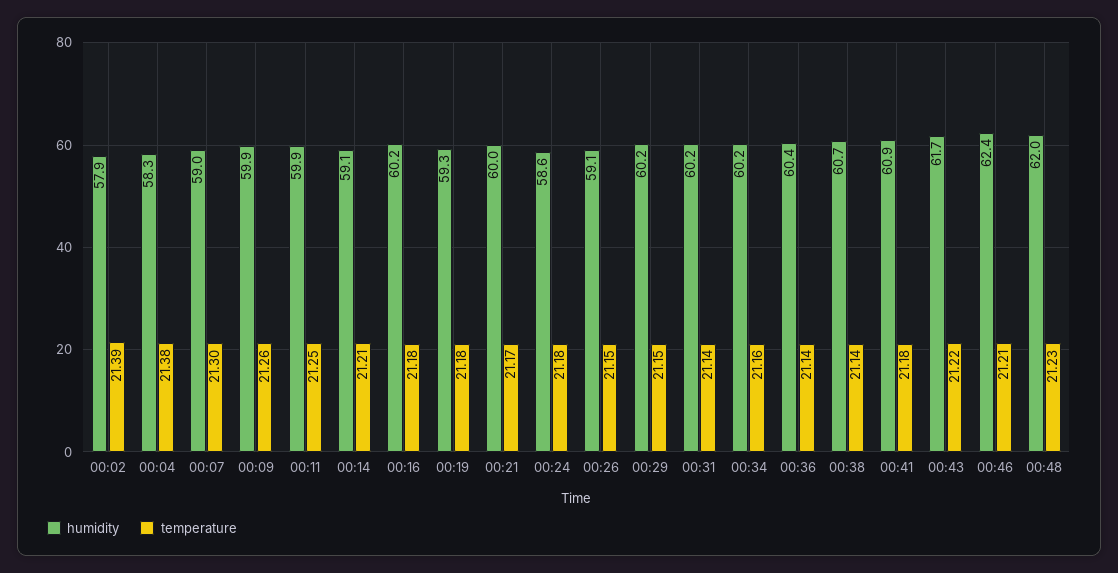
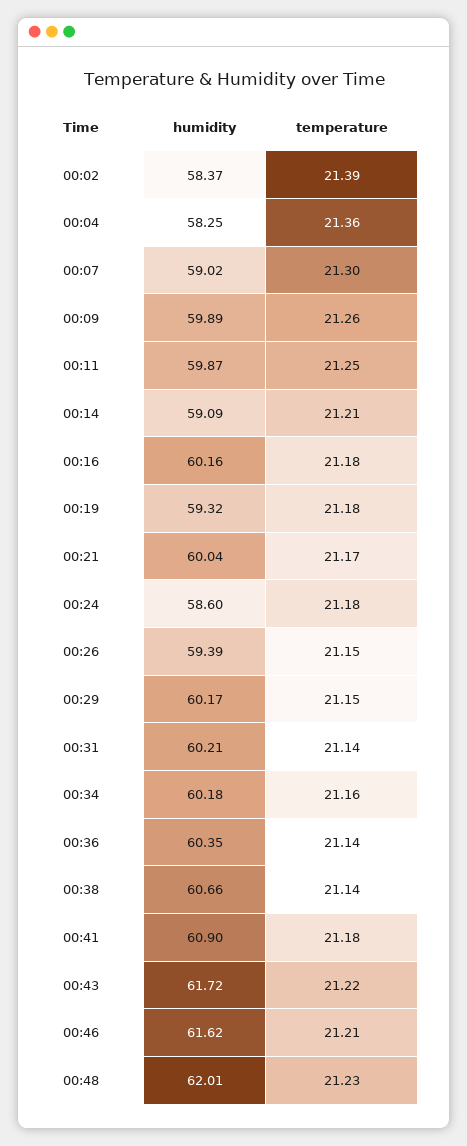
humidity, 00:02: 57.9 -> 58.37
temperature, 00:04: 21.38 -> 21.36
humidity, 00:26: 59.1 -> 59.39
humidity, 00:46: 62.4 -> 61.62

